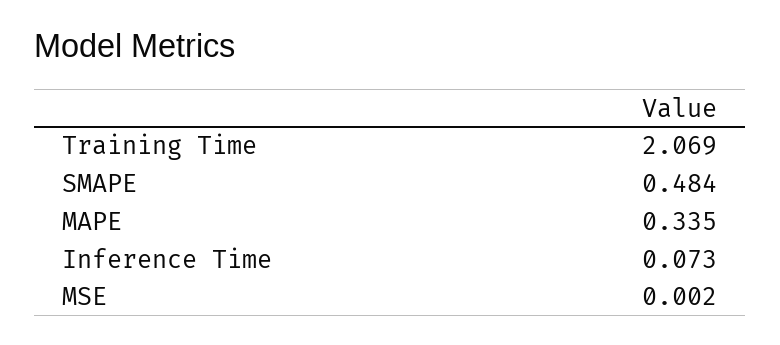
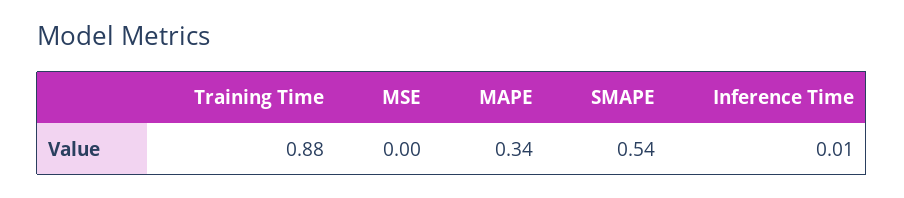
Training Time: 2.069 -> 0.88
SMAPE: 0.484 -> 0.54
Inference Time: 0.073 -> 0.01

